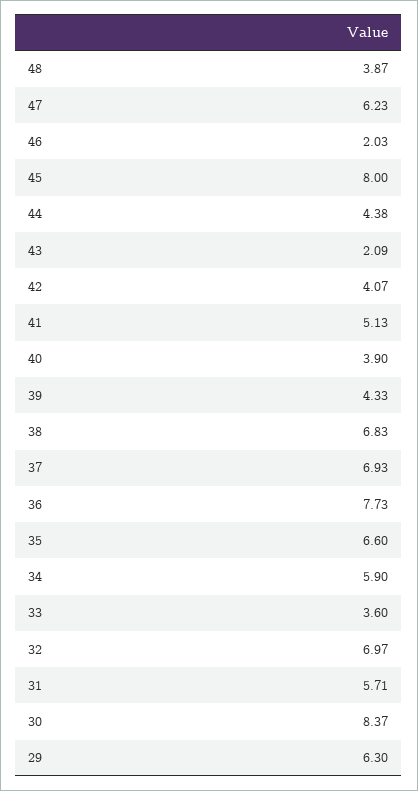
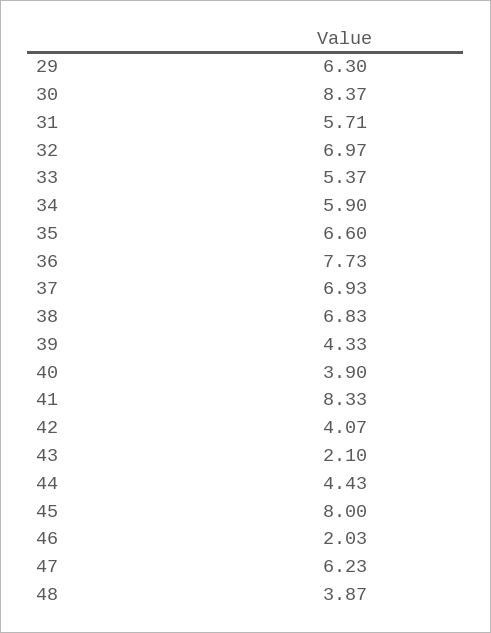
44: 4.38 -> 4.43
43: 2.09 -> 2.1
41: 5.13 -> 8.33
33: 3.6 -> 5.37

